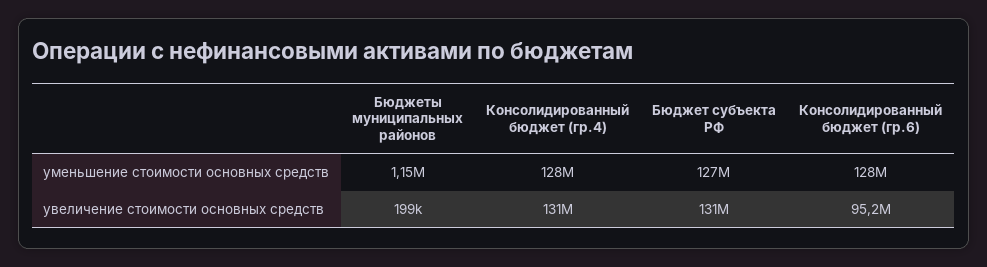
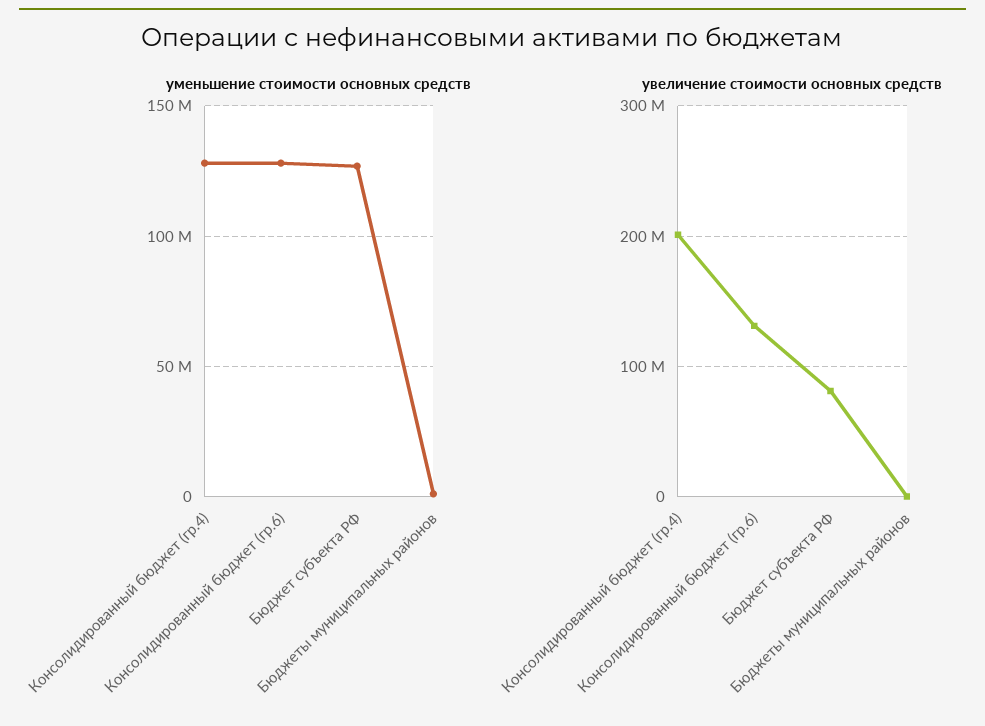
увеличение стоимости основных средств, Консолидированный бюджет (гр.4): 131000000 -> 200000000
увеличение стоимости основных средств, Бюджет субъекта РФ: 131000000 -> 80000000
увеличение стоимости основных средств, Консолидированный бюджет (гр.6): 95200000 -> 130000000

